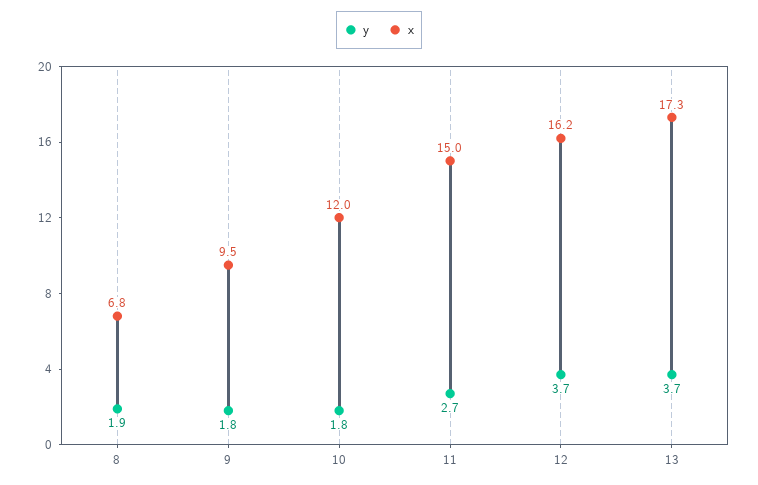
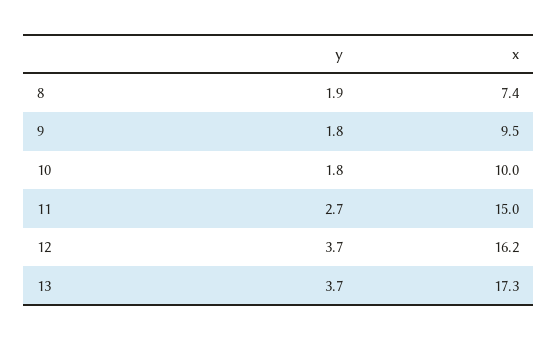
x, 8: 6.8 -> 7.4
x, 10: 12 -> 10

